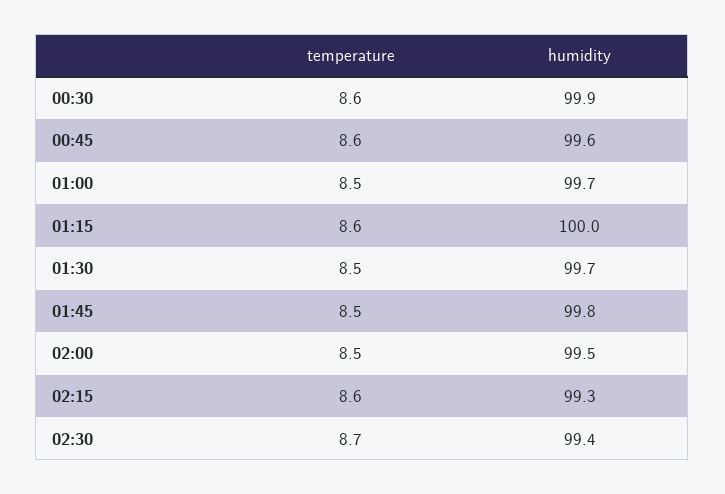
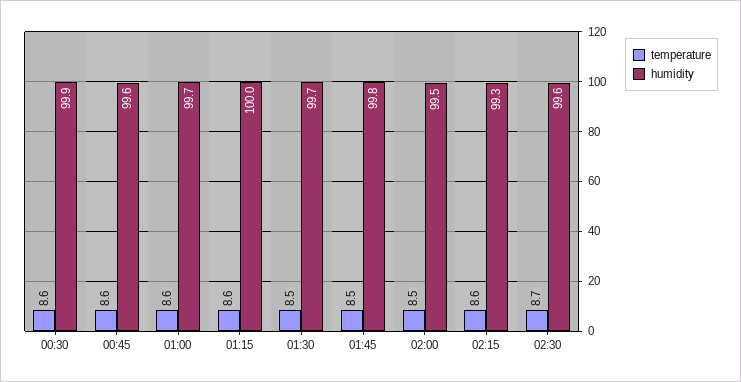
temperature, 01:00: 8.5 -> 8.6
humidity, 02:30: 99.4 -> 99.6

